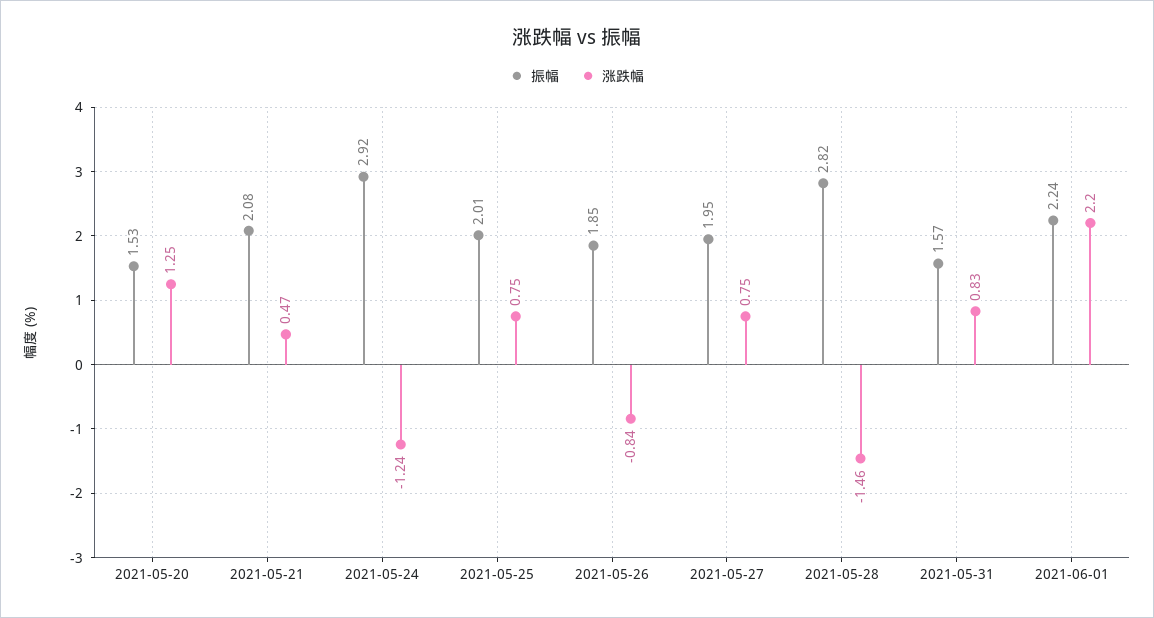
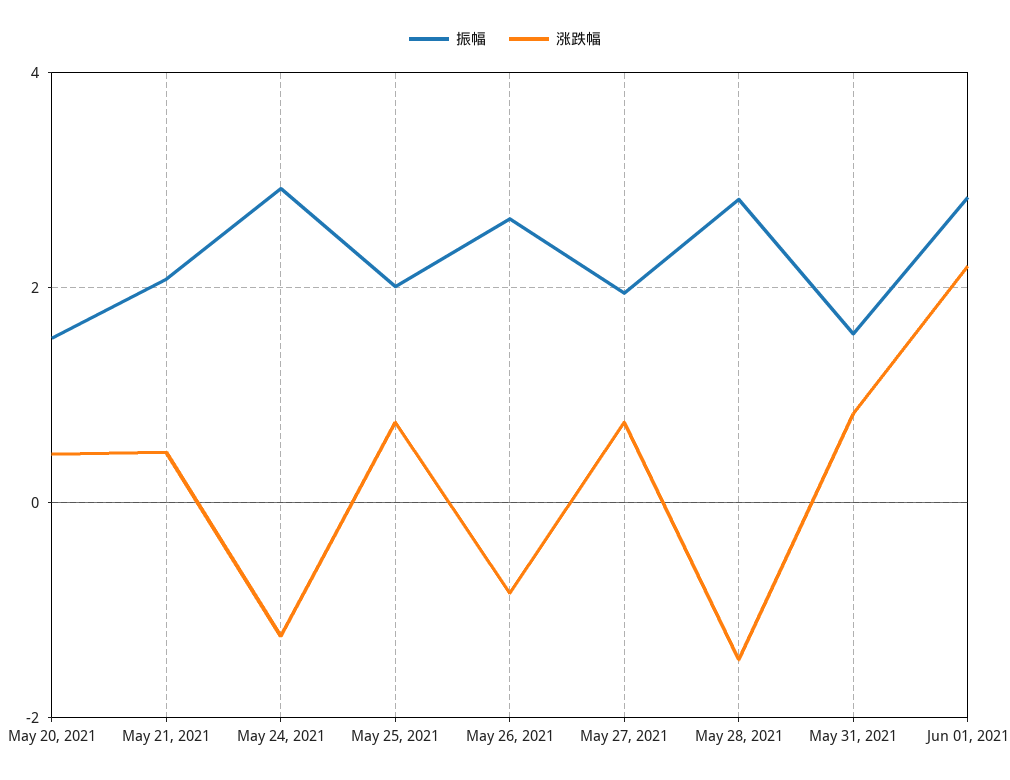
涨跌幅, 2021-05-20: 1.25 -> 0.4
振幅, 2021-05-26: 1.85 -> 2.6
振幅, 2021-06-01: 2.24 -> 2.8

